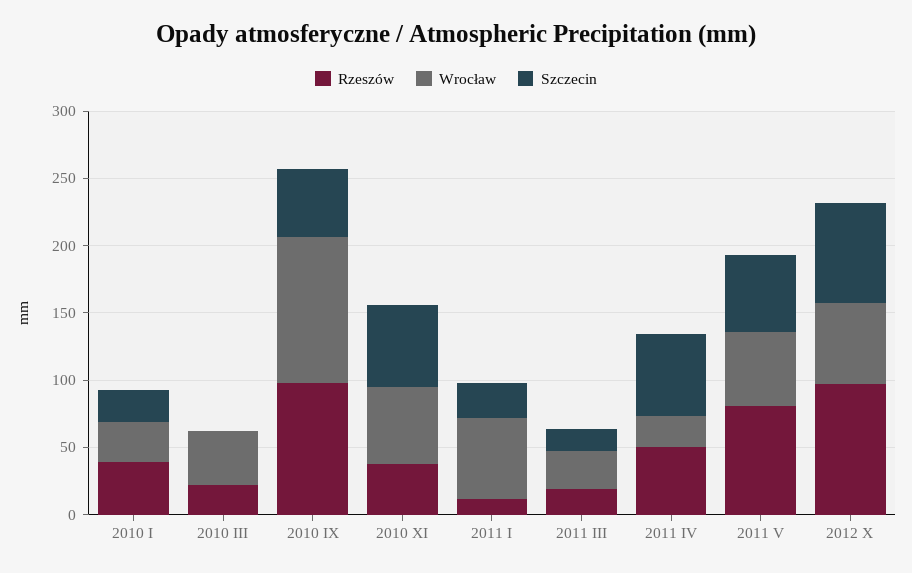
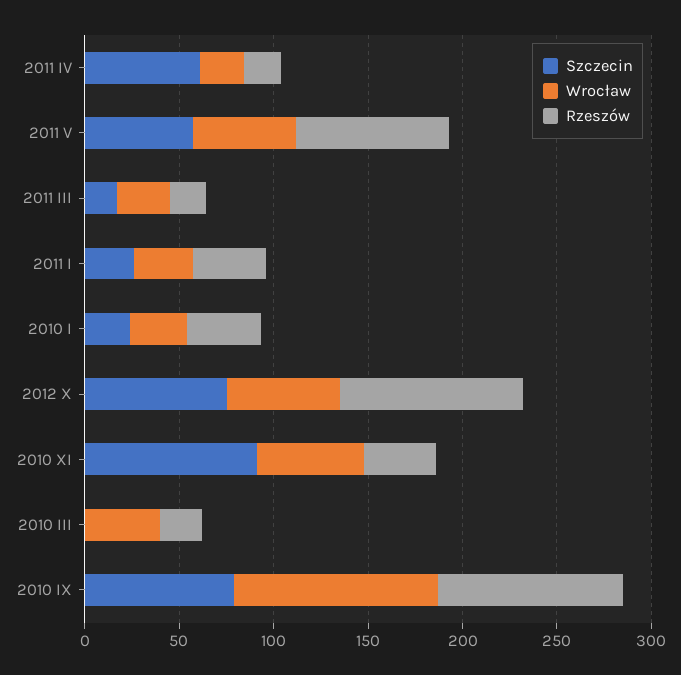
Szczecin, 2010 IX: 50 -> 80
Szczecin, 2010 XI: 60 -> 90
Rzeszów, 2011 I: 10 -> 40
Wrocław, 2011 I: 60 -> 30
Rzeszów, 2011 IV: 50 -> 20

